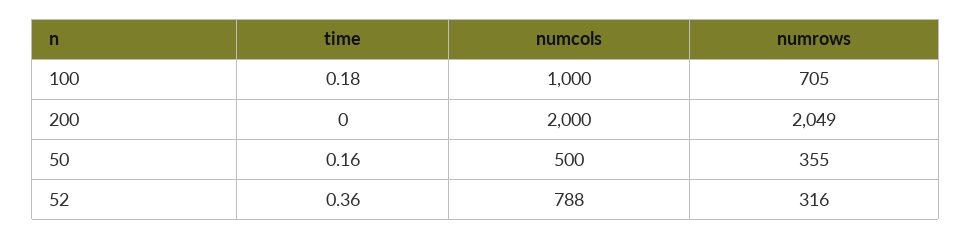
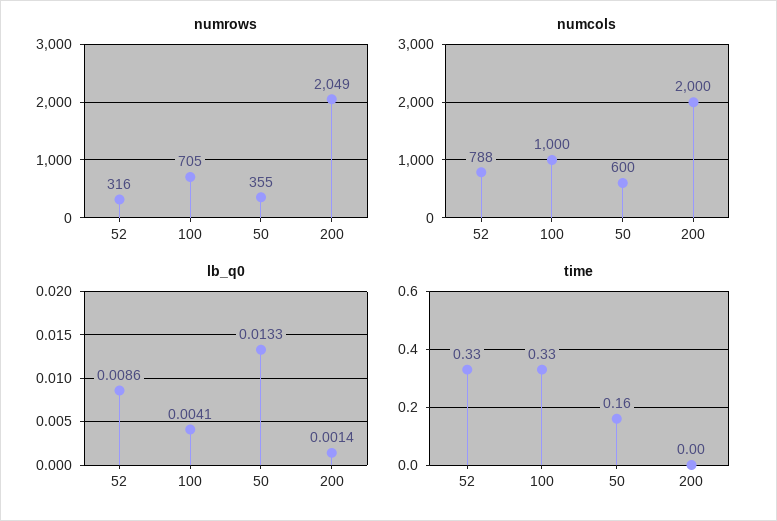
time, 100: 0.18 -> 0.33
numcols, 50: 500 -> 600
time, 52: 0.36 -> 0.33
lb_q0, 52: none -> 0.0086
lb_q0, 100: none -> 0.0041
lb_q0, 50: none -> 0.0133
lb_q0, 200: none -> 0.0014

